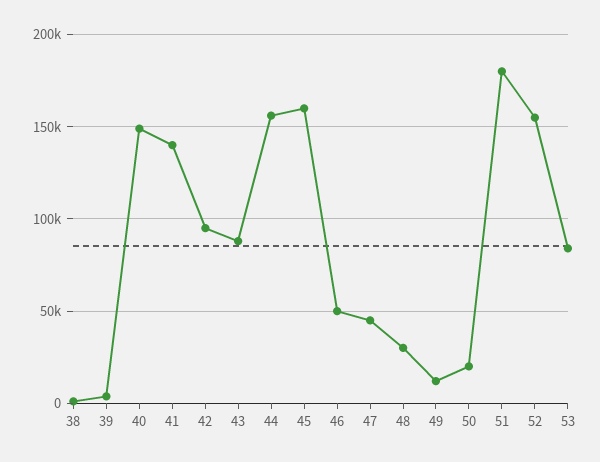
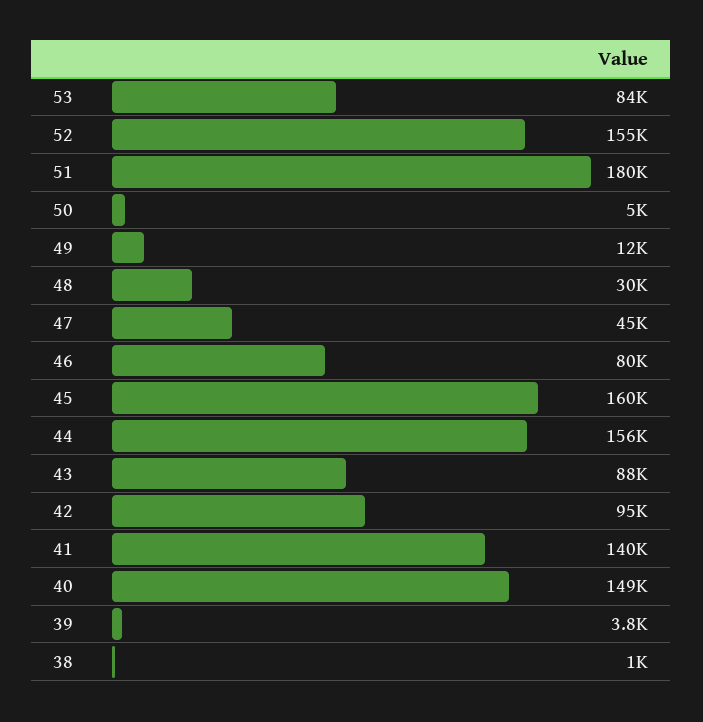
46: 50000 -> 80000
50: 20000 -> 5000

